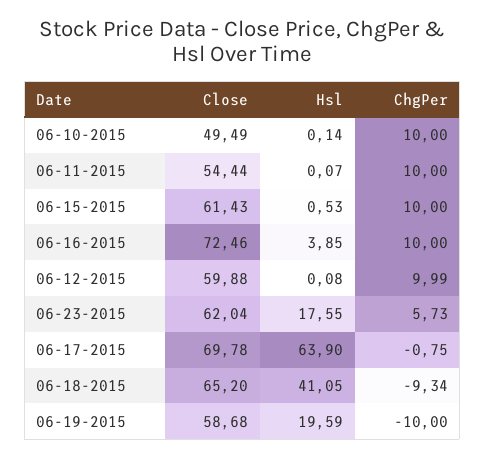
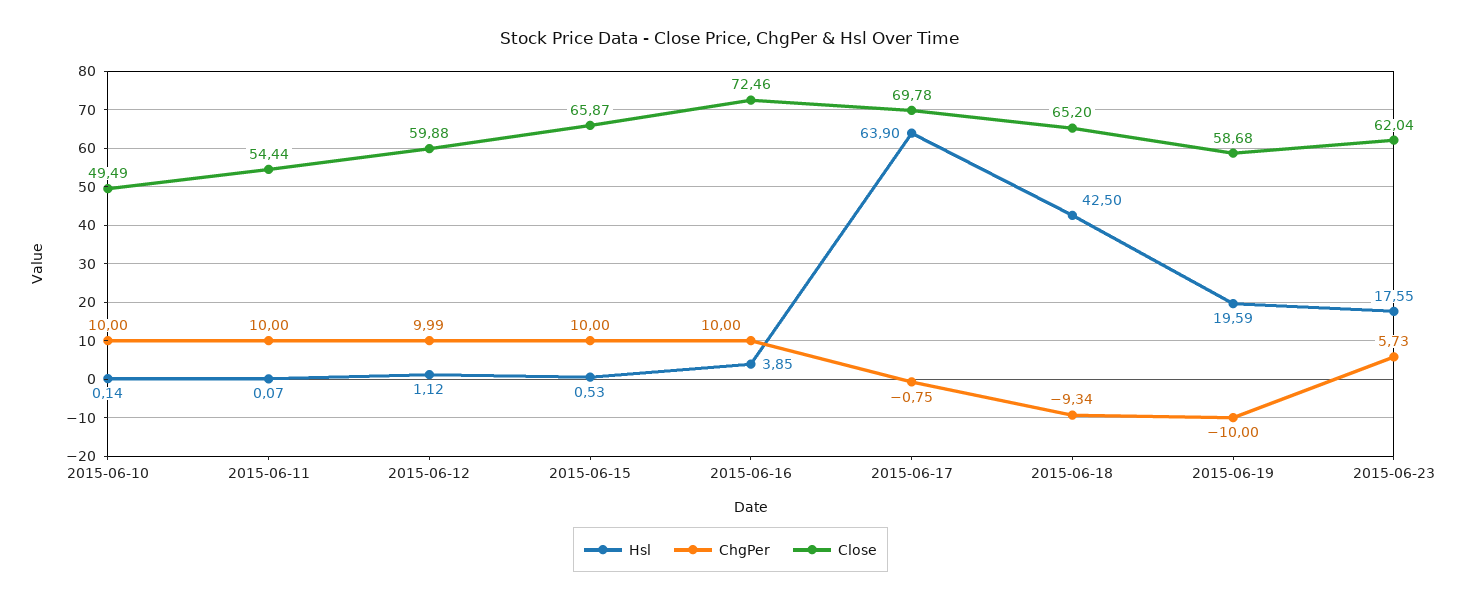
Close, 06-15-2015: 61.43 -> 65.87
Hsl, 06-12-2015: 0.08 -> 1.12
Hsl, 06-18-2015: 41.05 -> 42.5

